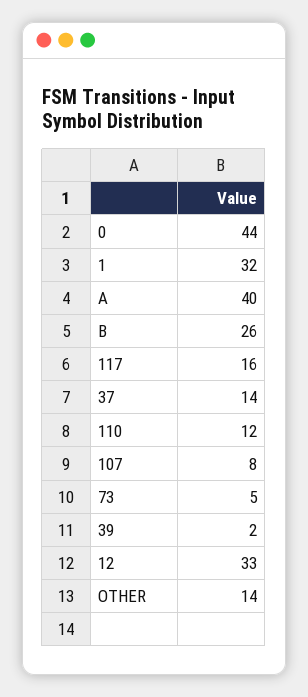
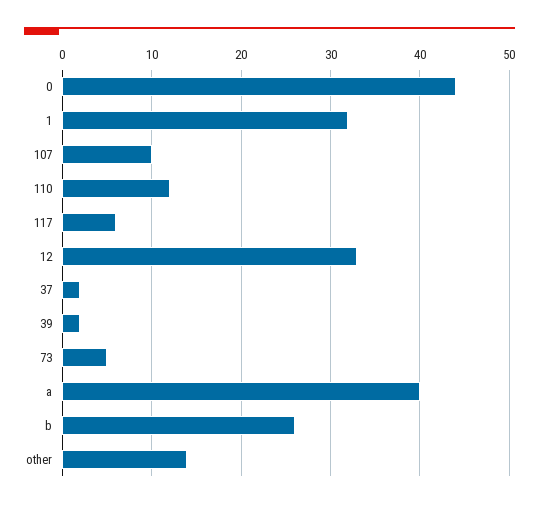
117: 16 -> 6
37: 14 -> 2
107: 8 -> 10

